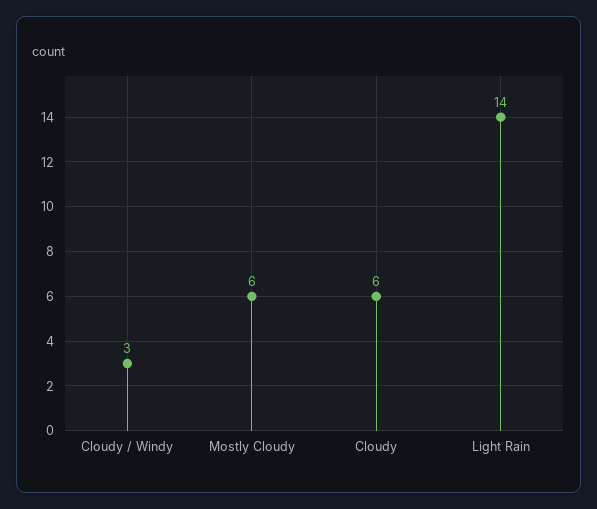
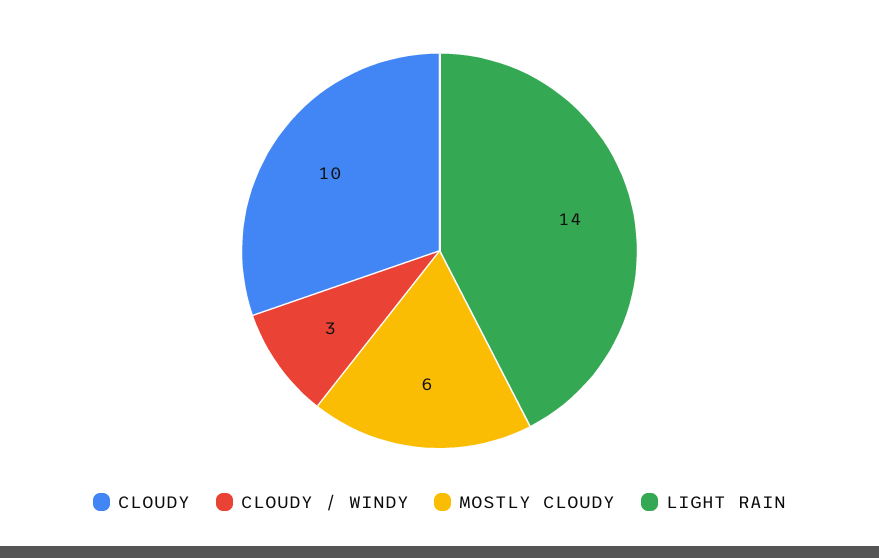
Cloudy: 6 -> 10

